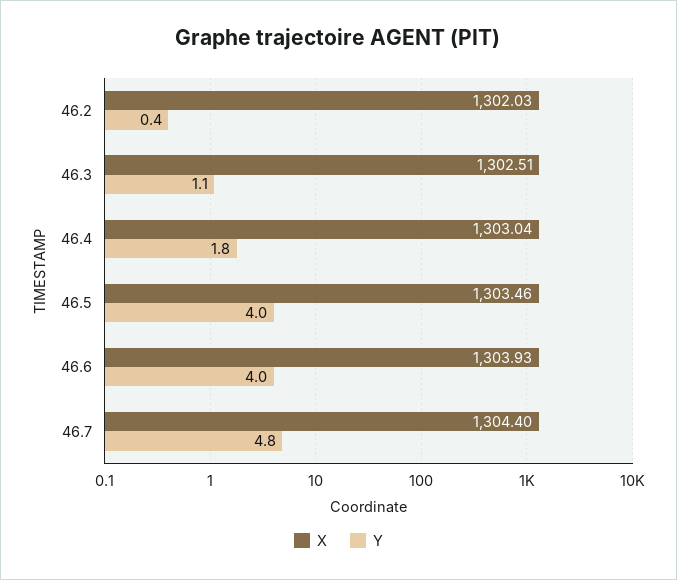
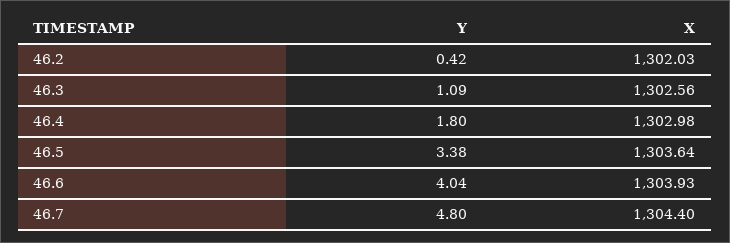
X, 46.3: 1302.51 -> 1302.56
X, 46.4: 1303.04 -> 1302.98
X, 46.5: 1303.46 -> 1303.64
Y, 46.5: 4 -> 3.38

